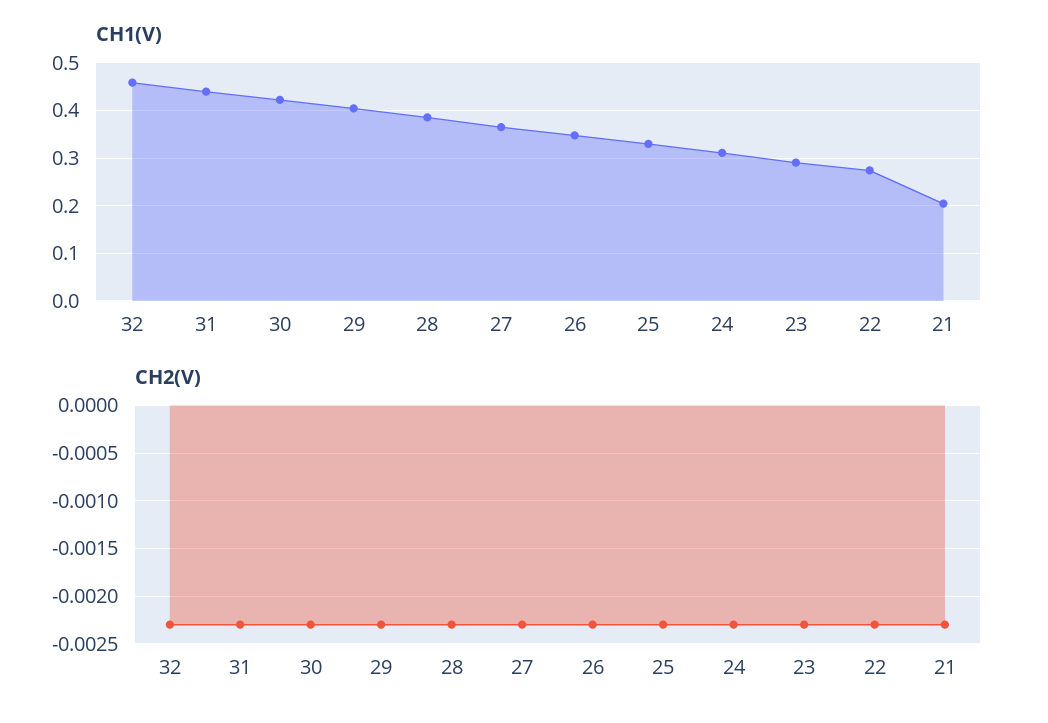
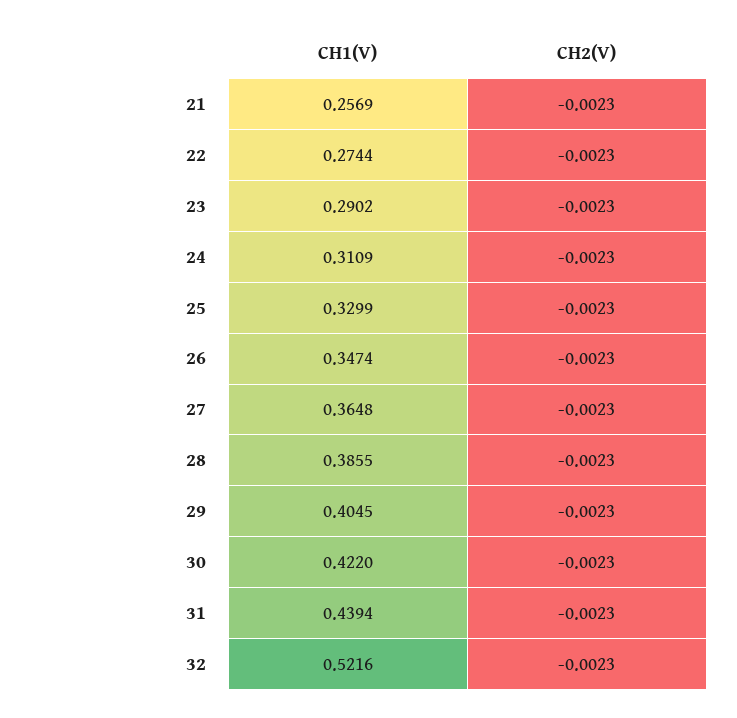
CH1(V), 32: 0.46 -> 0.5216
CH1(V), 21: 0.2 -> 0.2569

